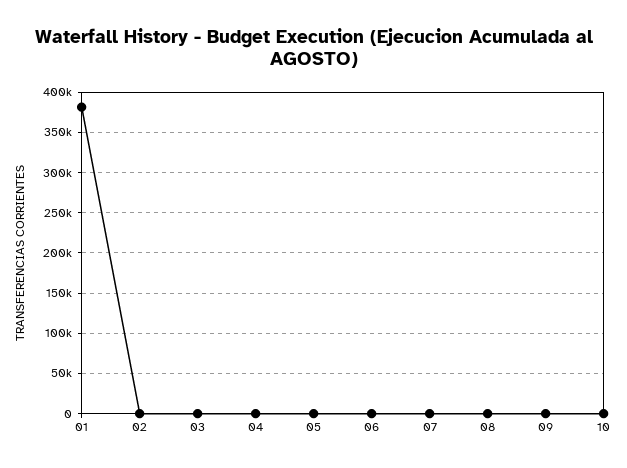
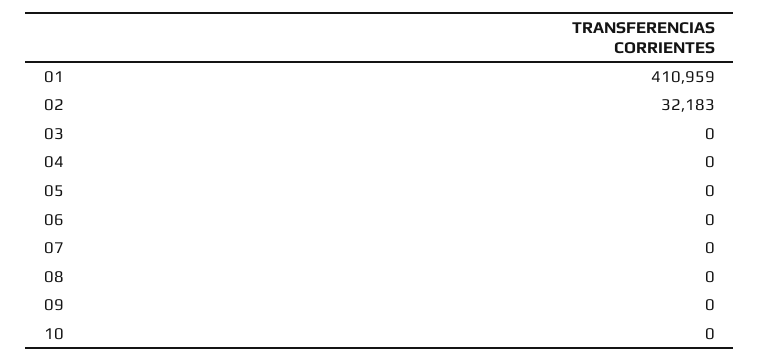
01: 380000 -> 410959
02: 0 -> 32183

